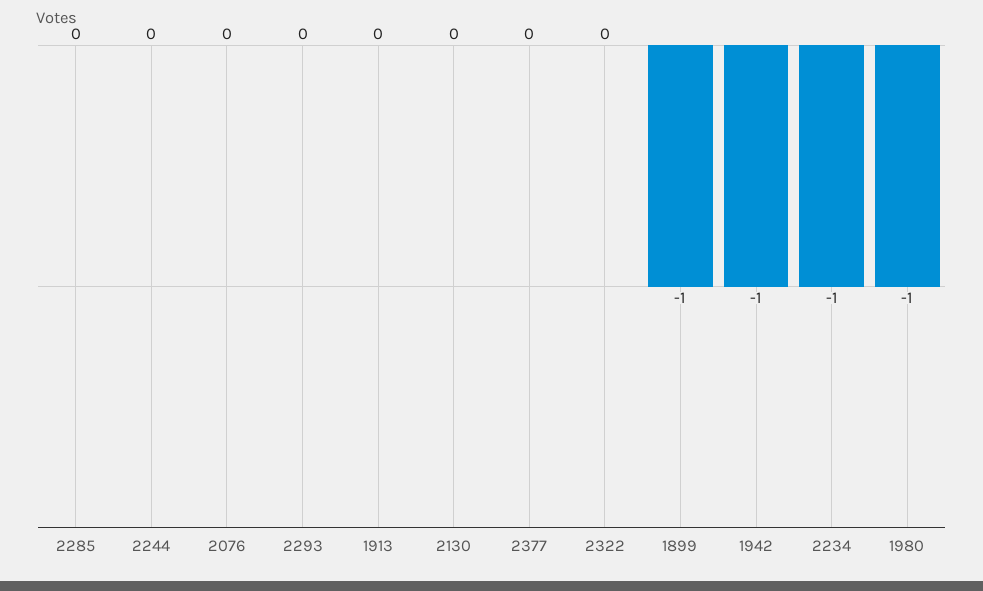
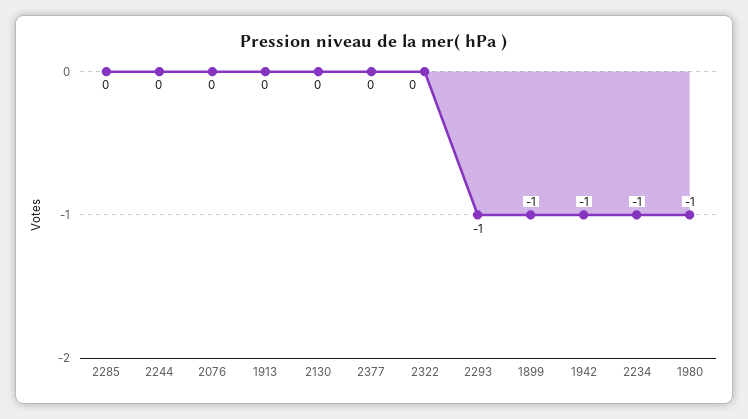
2293: 0 -> -1

